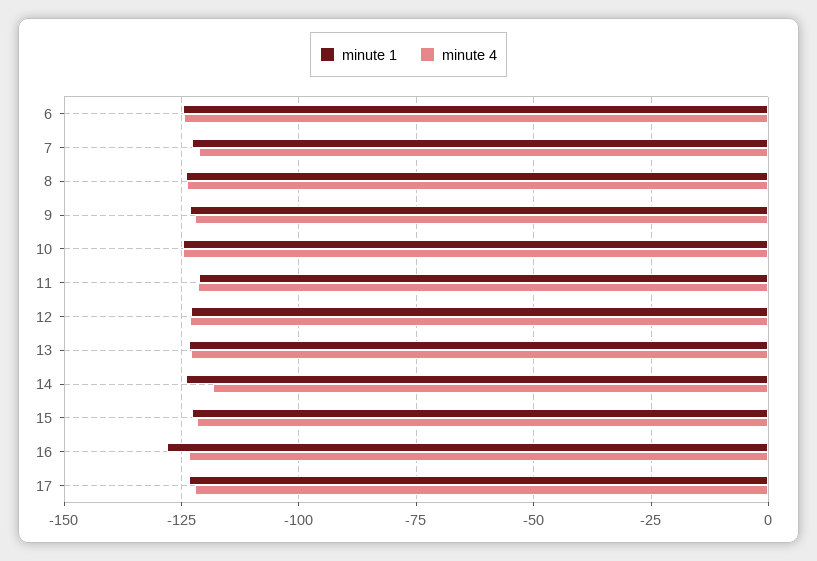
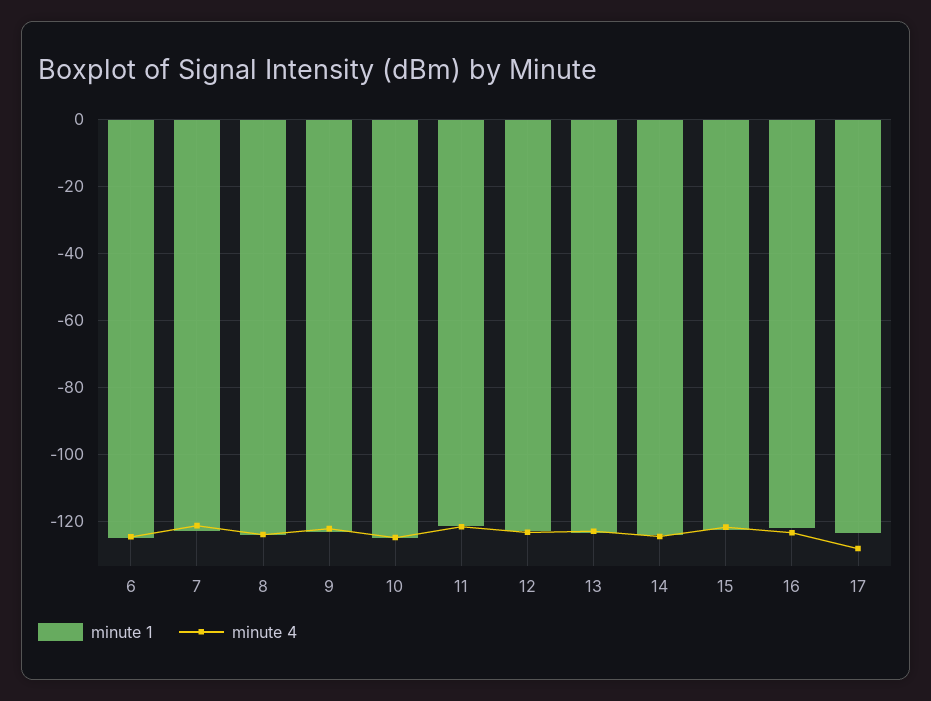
minute 4, 14: -117.5 -> -124
minute 1, 16: -127.5 -> -122
minute 4, 17: -122.5 -> -128

